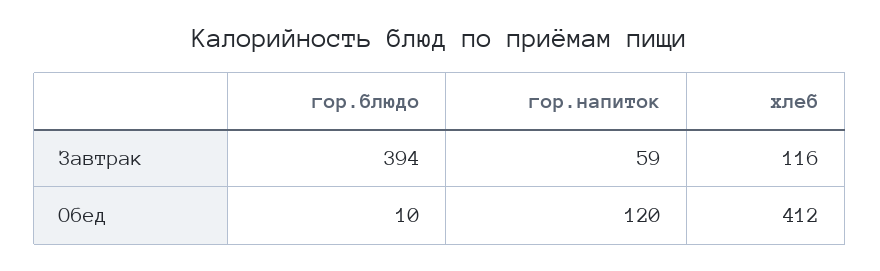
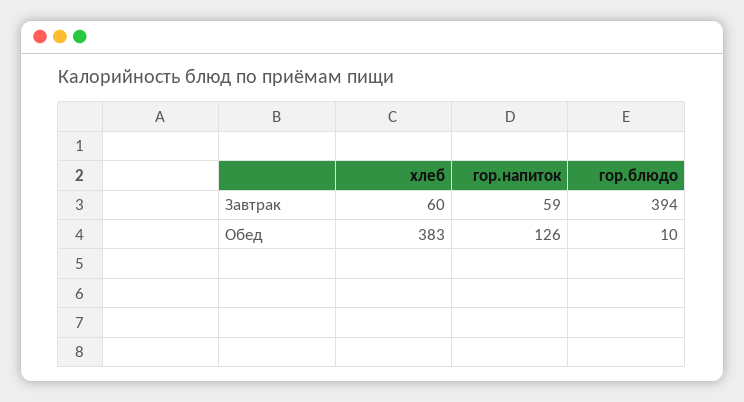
хлеб, Завтрак: 116 -> 60
гор.напиток, Обед: 120 -> 126
хлеб, Обед: 412 -> 383

